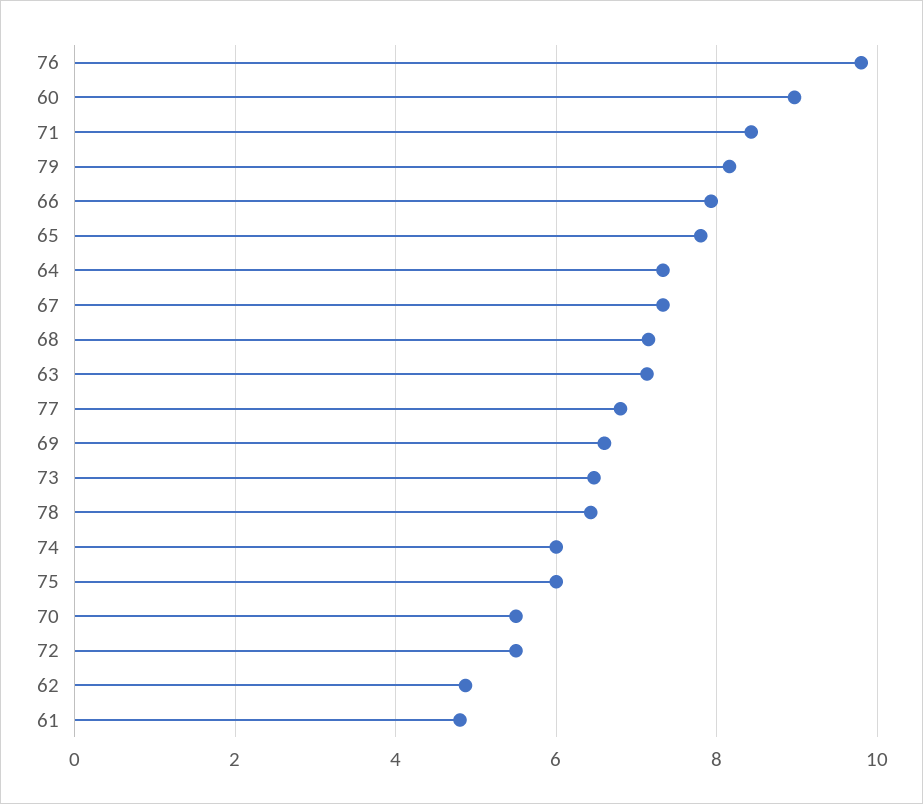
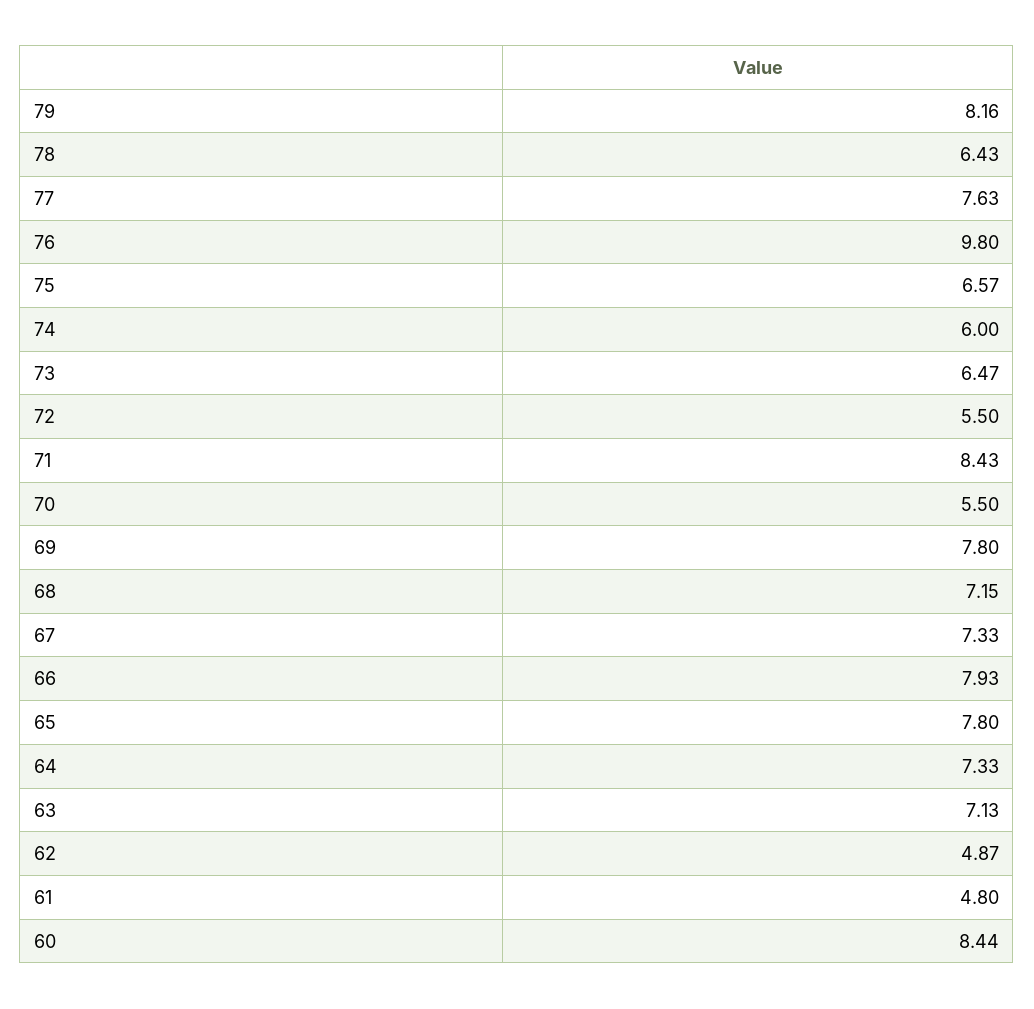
60: 9 -> 8.44
77: 6.8 -> 7.63
69: 6.6 -> 7.8
75: 6 -> 6.57

